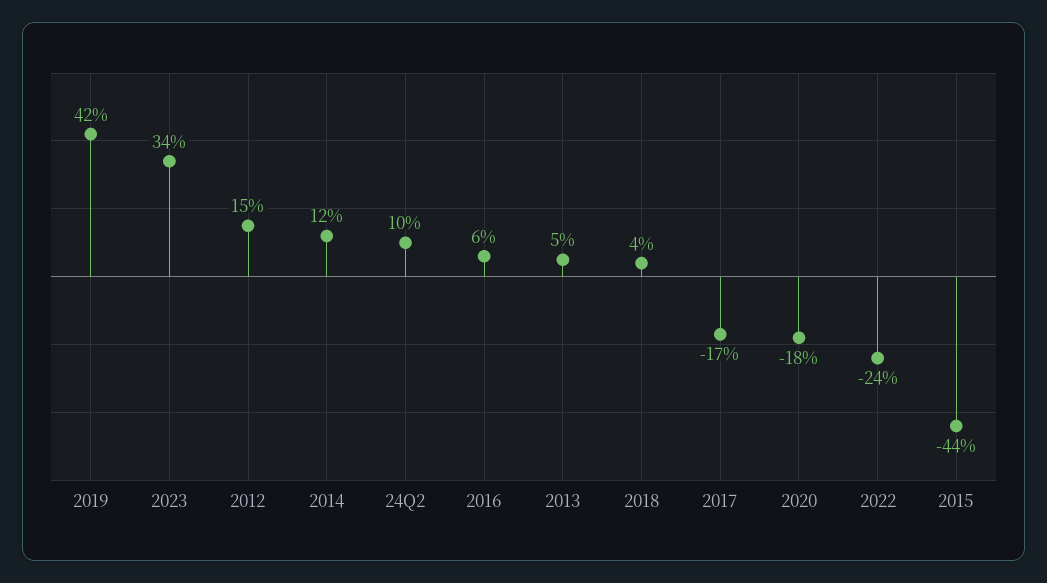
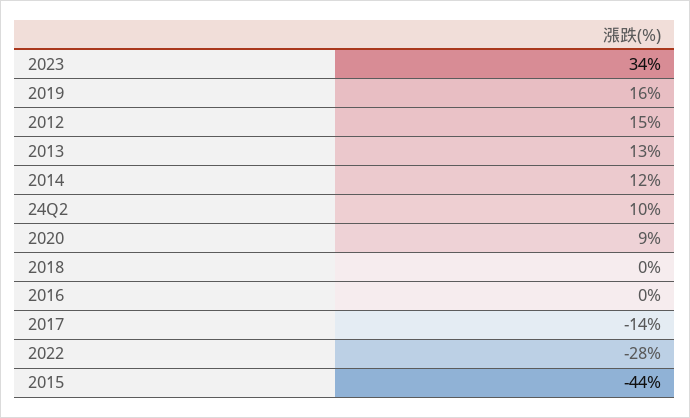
2019: 42 -> 16
2016: 6 -> 0
2013: 5 -> 13
2018: 4 -> 0
2017: -17 -> -14
2020: -18 -> 9
2022: -24 -> -28

